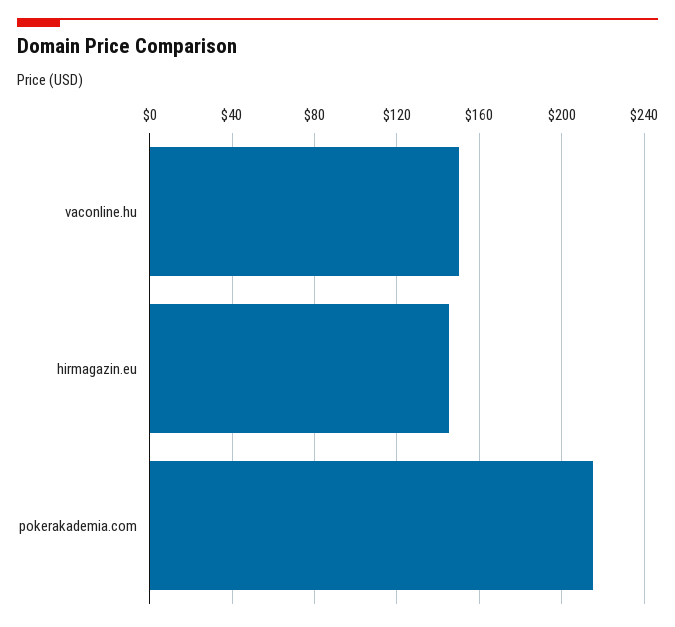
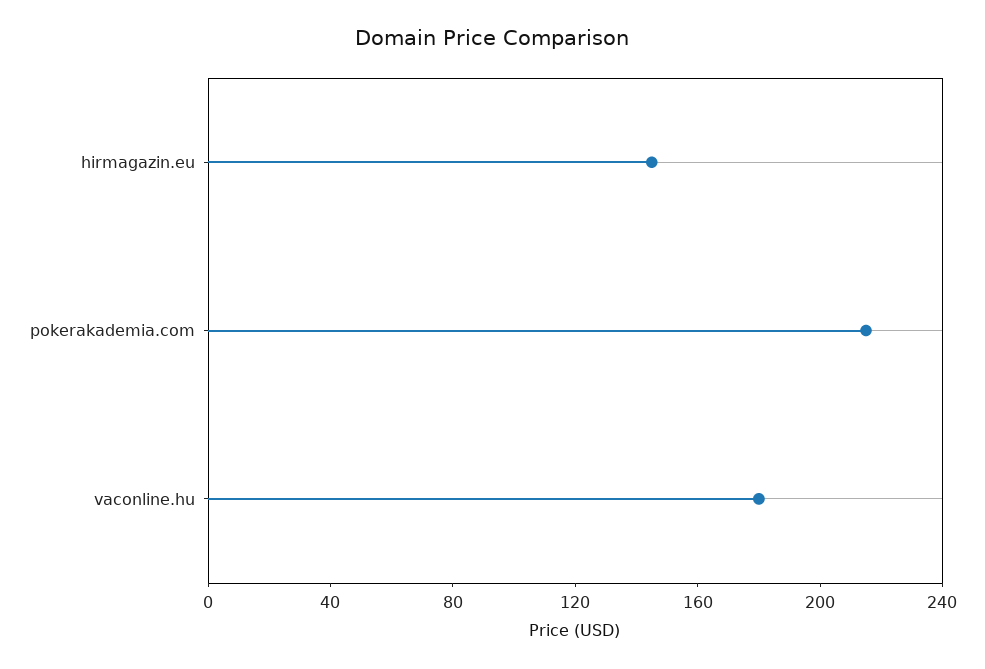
vaconline.hu: 150 -> 180

